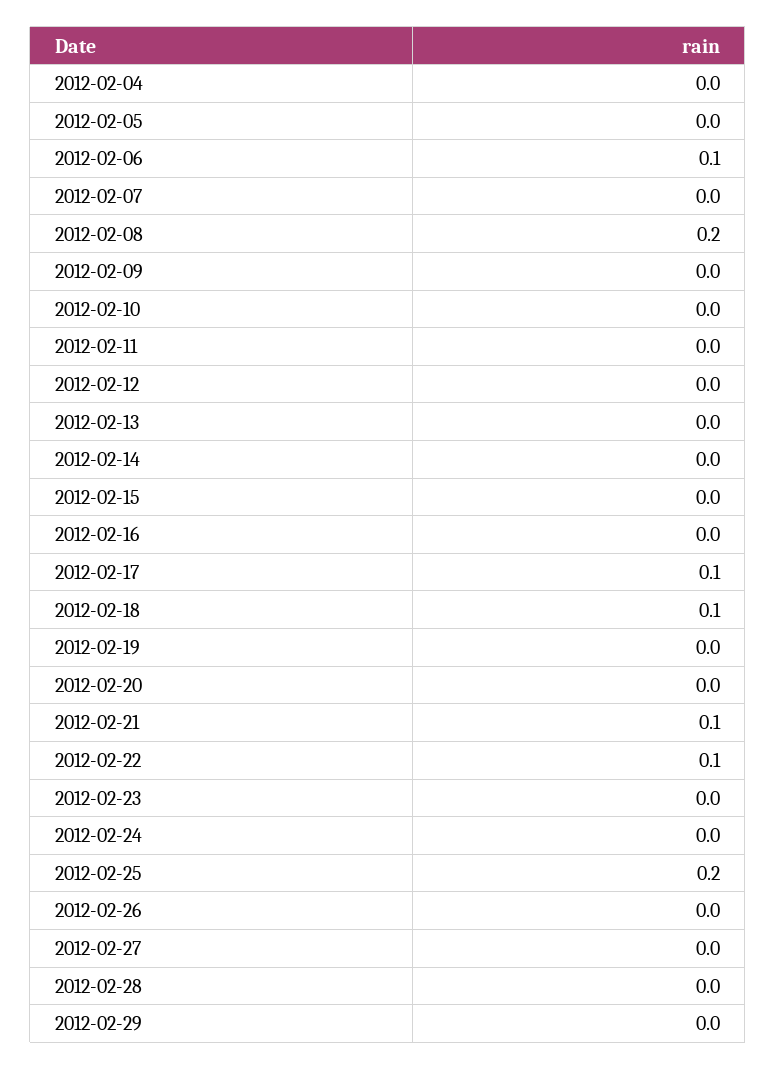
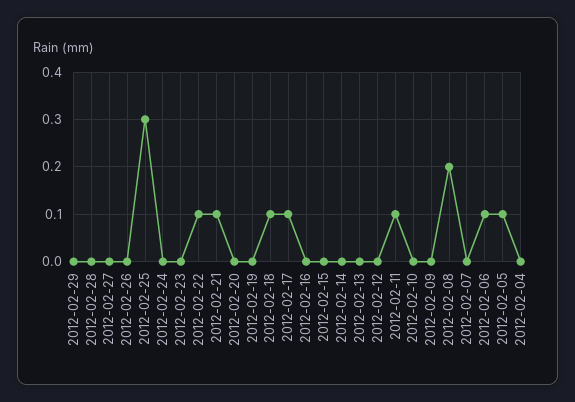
2012-02-05: 0 -> 0.1
2012-02-11: 0 -> 0.1
2012-02-25: 0.2 -> 0.3

